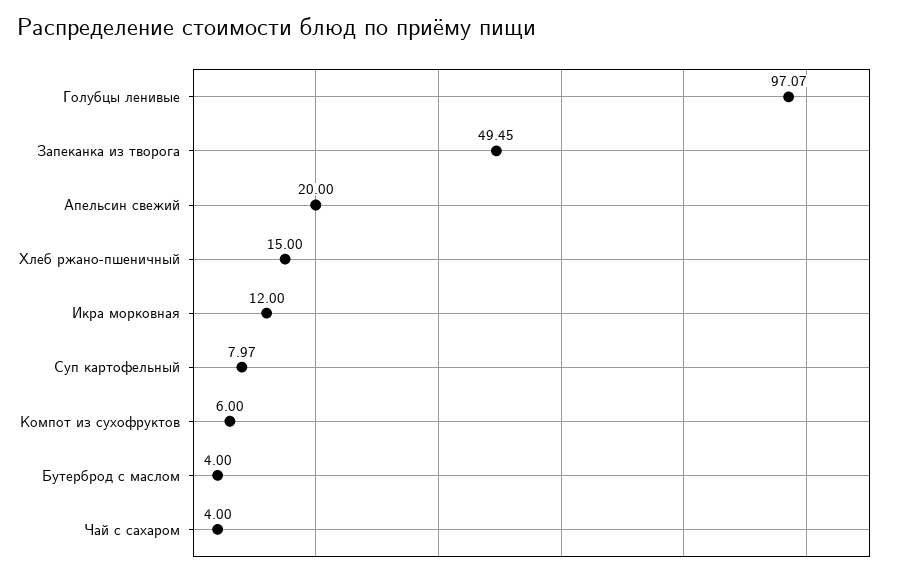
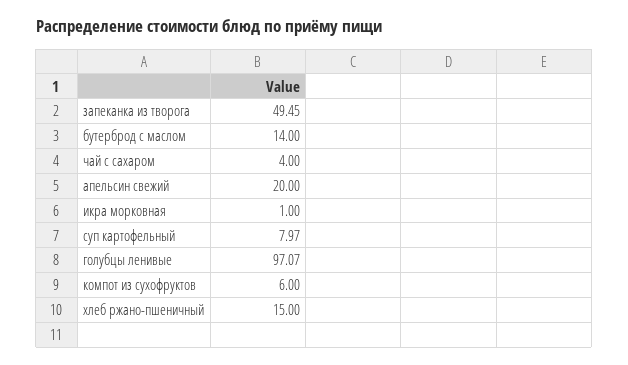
Икра морковная: 12 -> 1
Бутерброд с маслом: 4 -> 14

